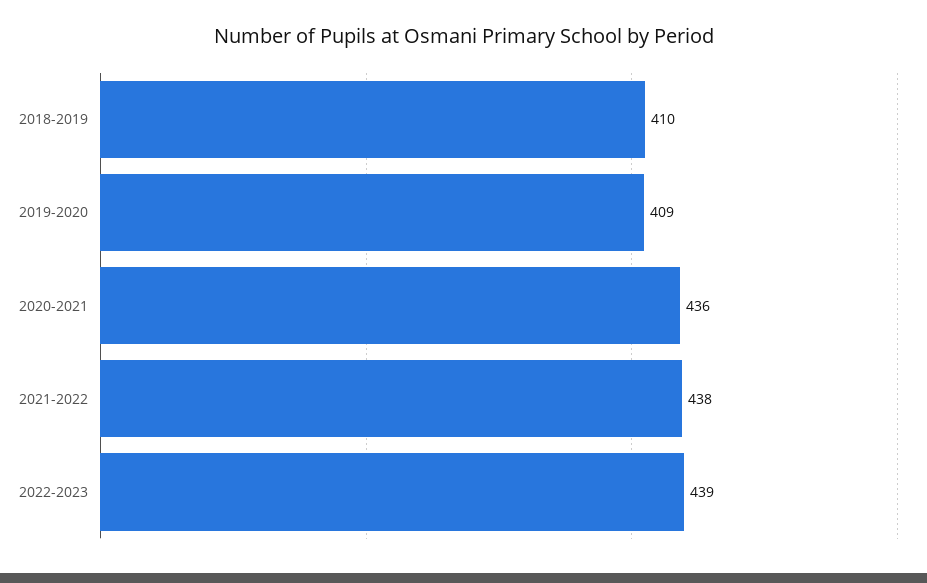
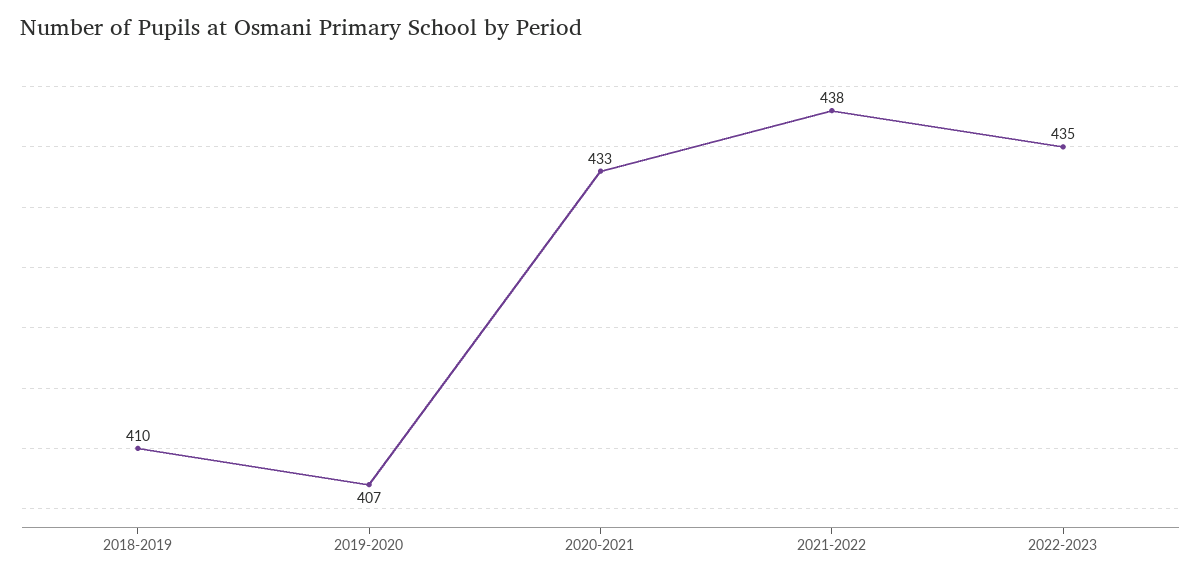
2019-2020: 409 -> 407
2020-2021: 436 -> 433
2022-2023: 439 -> 435

